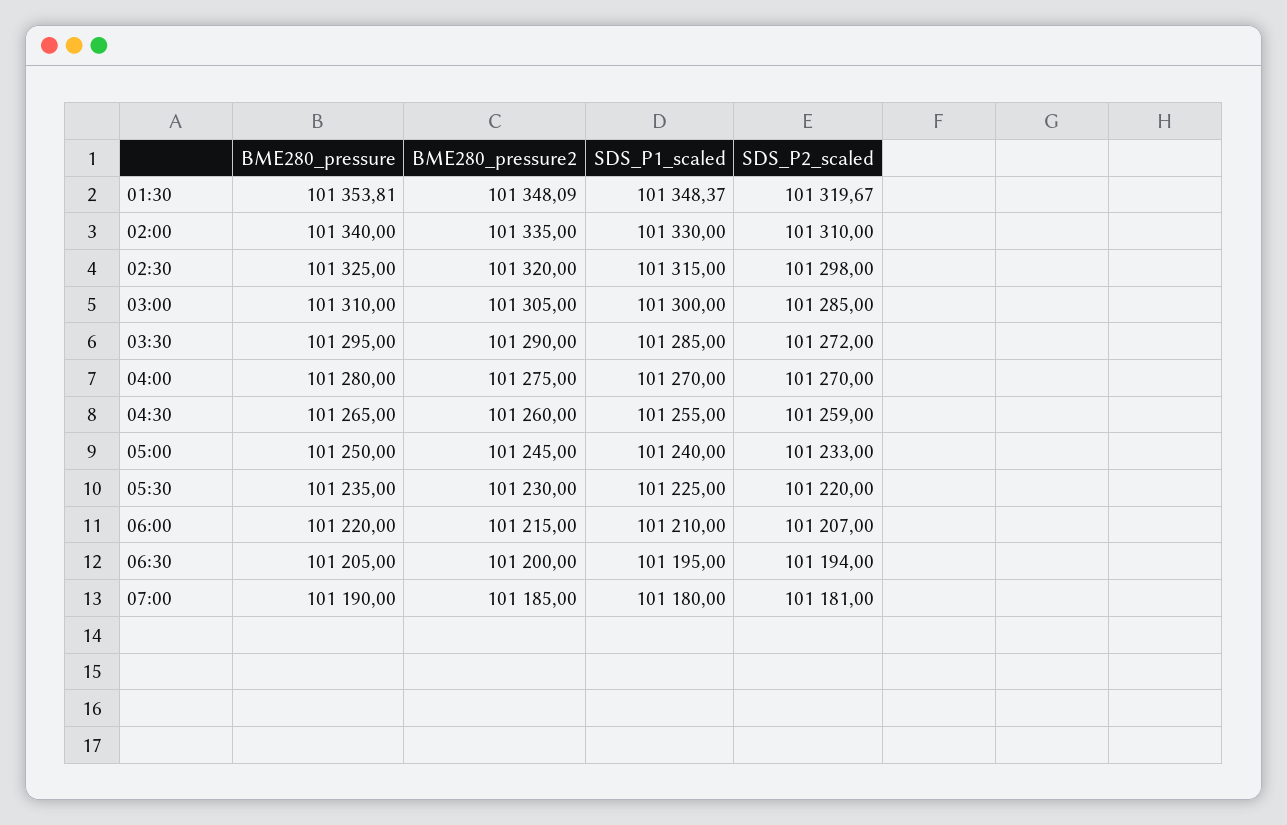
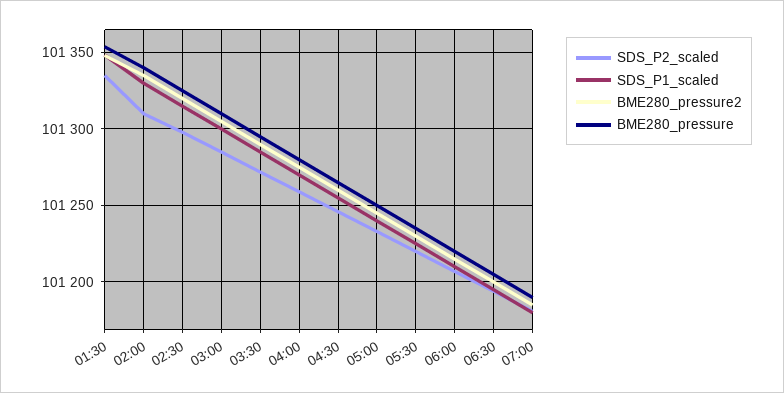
SDS_P2_scaled, 01:30: 101319.67 -> 101335
SDS_P2_scaled, 04:00: 101270 -> 101260
SDS_P2_scaled, 04:30: 101259 -> 101245

